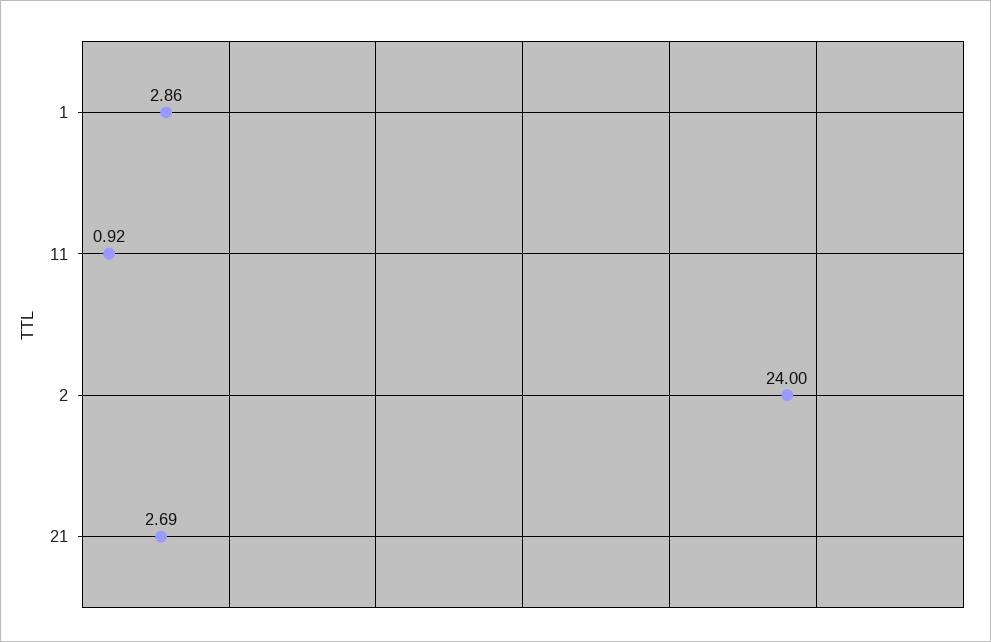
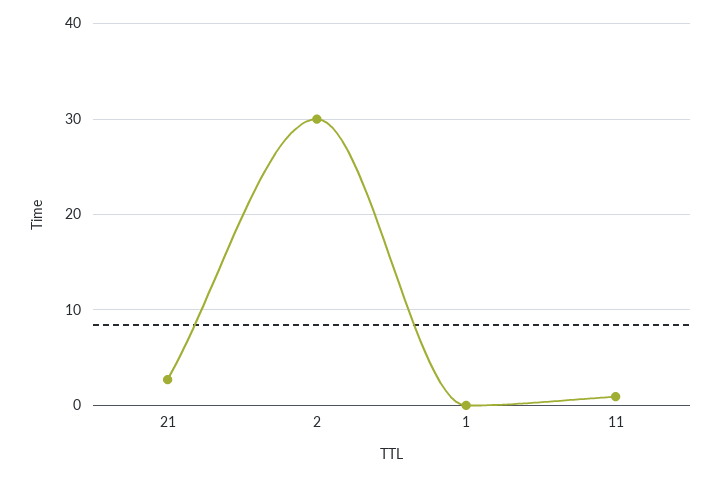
1: 2.86 -> 0
2: 24 -> 30

